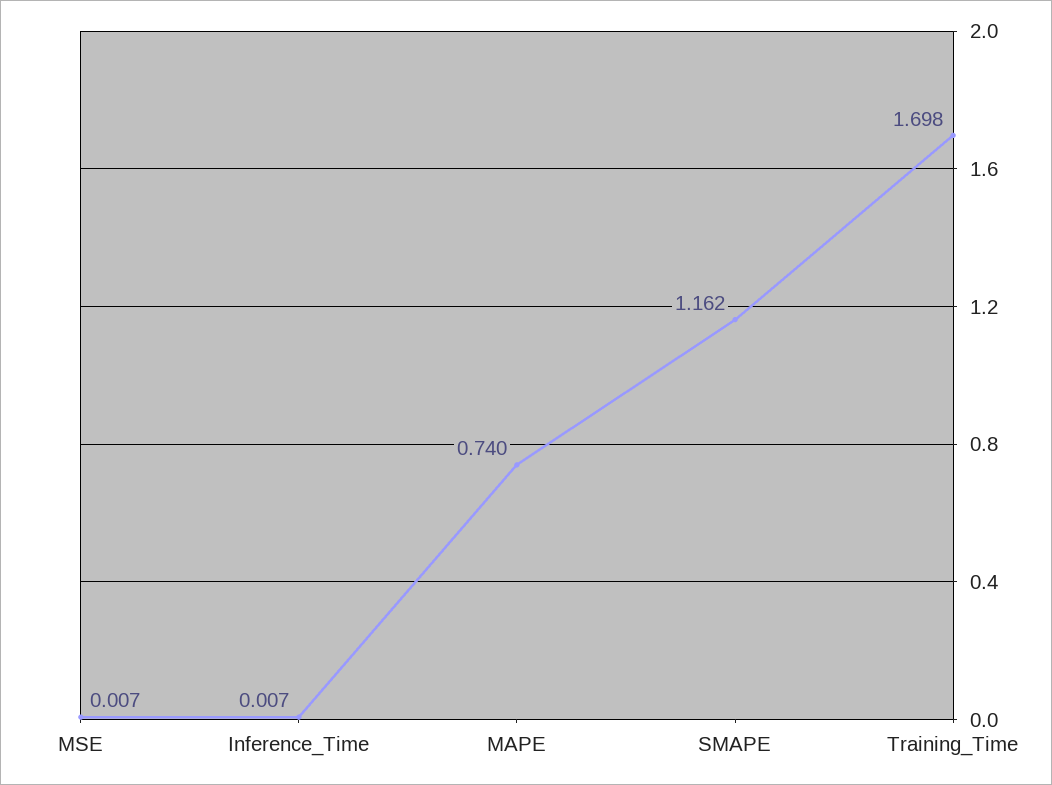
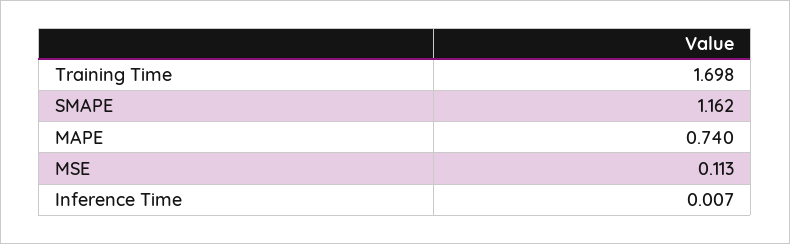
MSE: 0.007 -> 0.113

